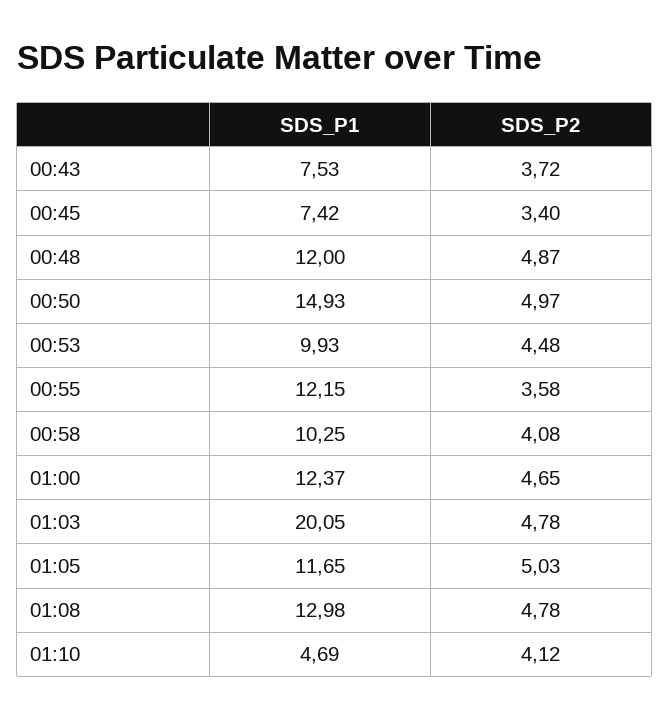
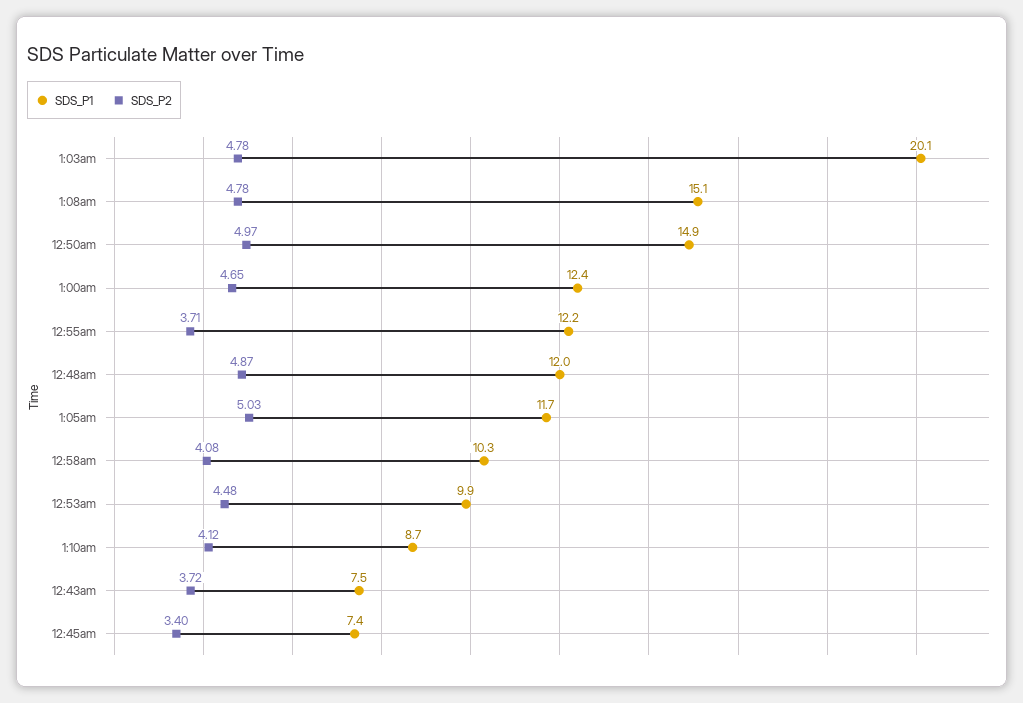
SDS_P2, 00:55: 3.58 -> 3.71
SDS_P1, 01:08: 12.98 -> 15.1
SDS_P1, 01:10: 4.69 -> 8.7

